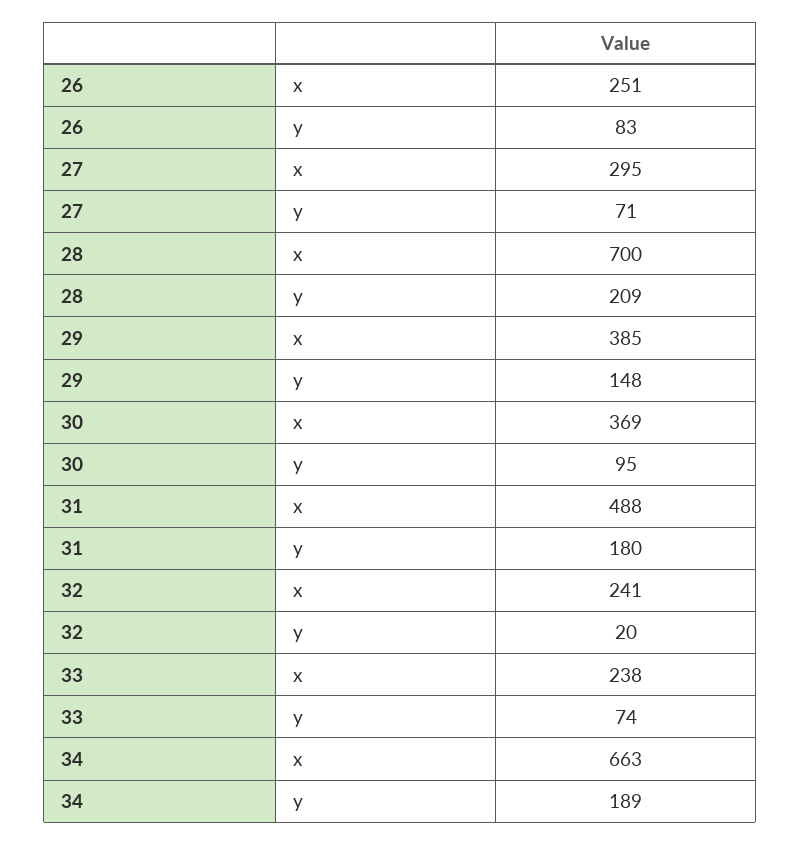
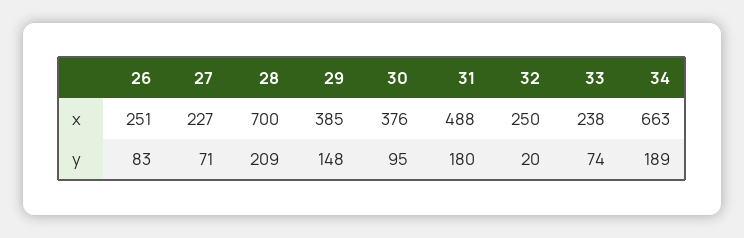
27, x: 295 -> 227
30, x: 369 -> 376
32, x: 241 -> 250

